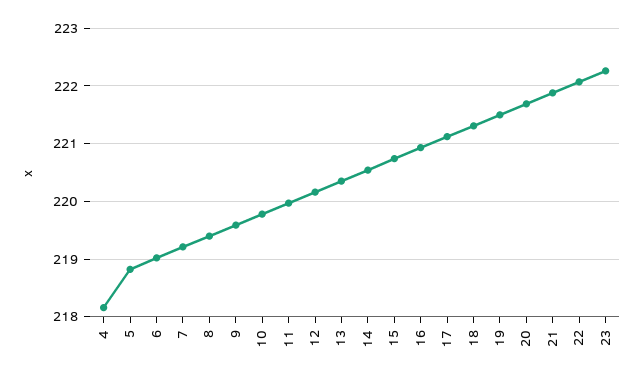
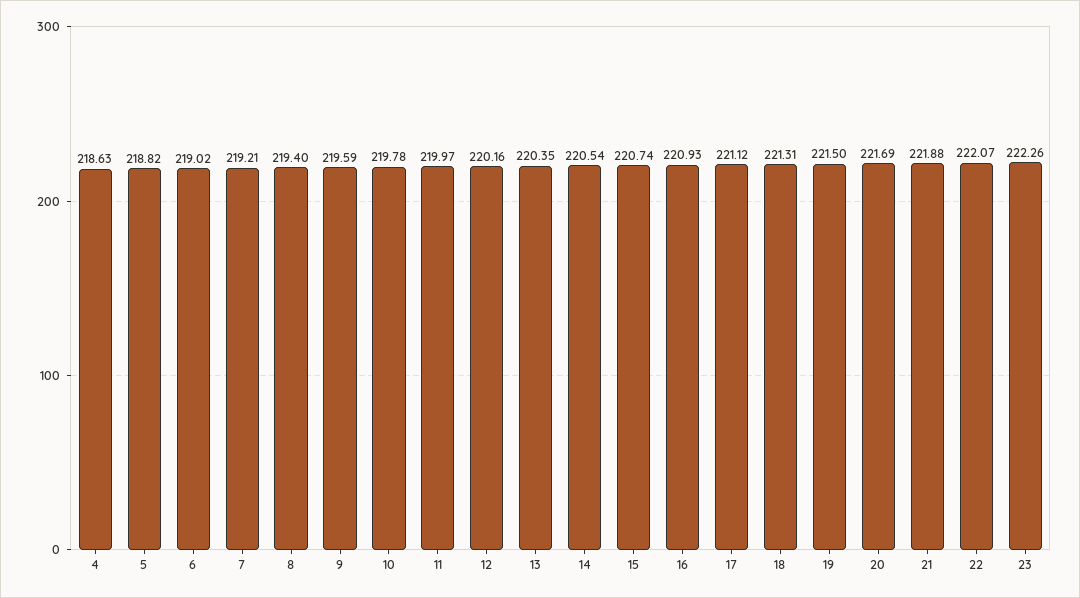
4: 218.2 -> 218.63

